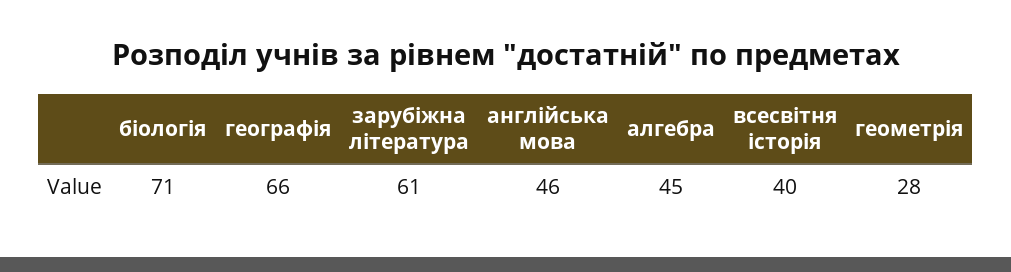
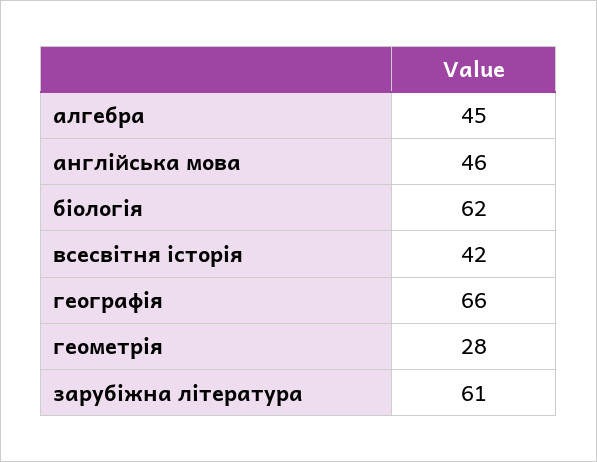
біологія: 71 -> 62
всесвітня історія: 40 -> 42

